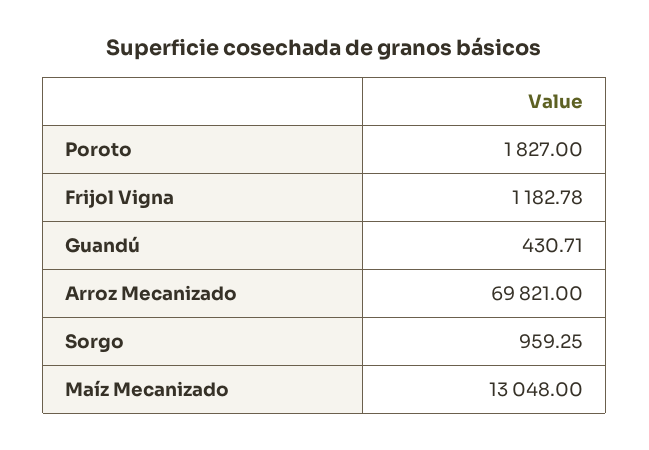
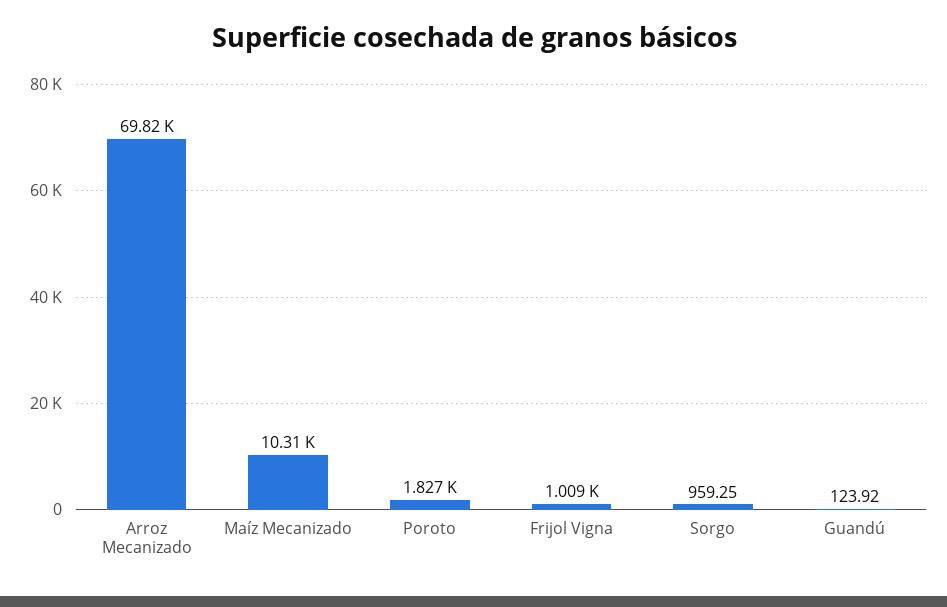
Frijol Vigna: 1182.78 -> 1009
Guandú: 430.71 -> 123.92
Maíz Mecanizado: 13048 -> 10310

